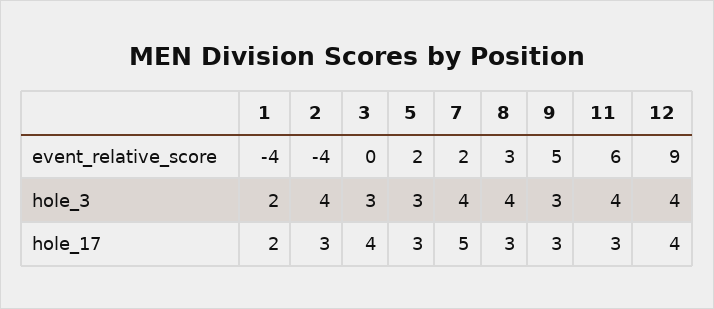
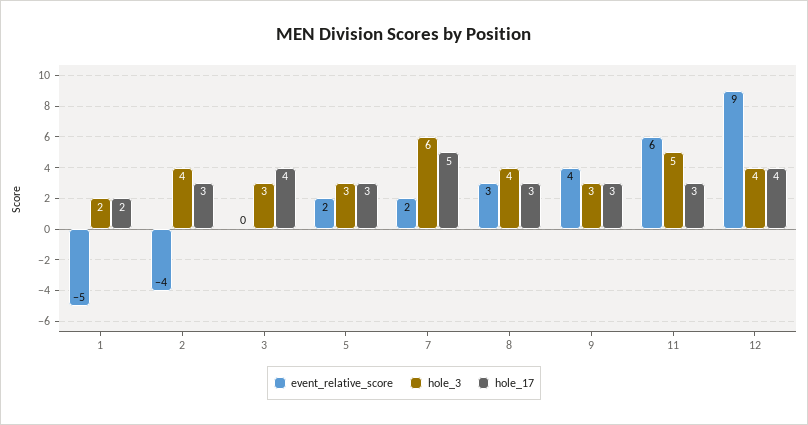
event_relative_score, 1: -4 -> -5
event_relative_score, 9: 5 -> 4
hole_3, 7: 4 -> 6
hole_3, 11: 4 -> 5

